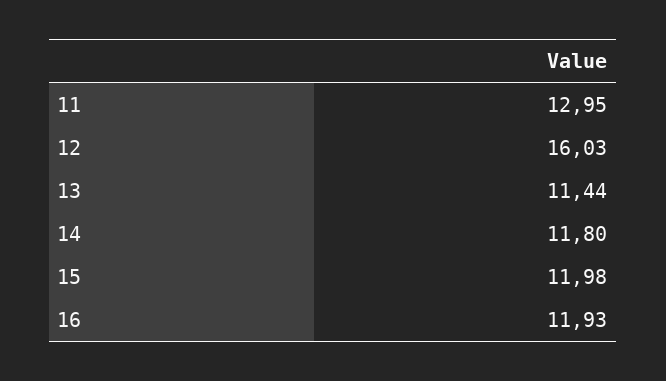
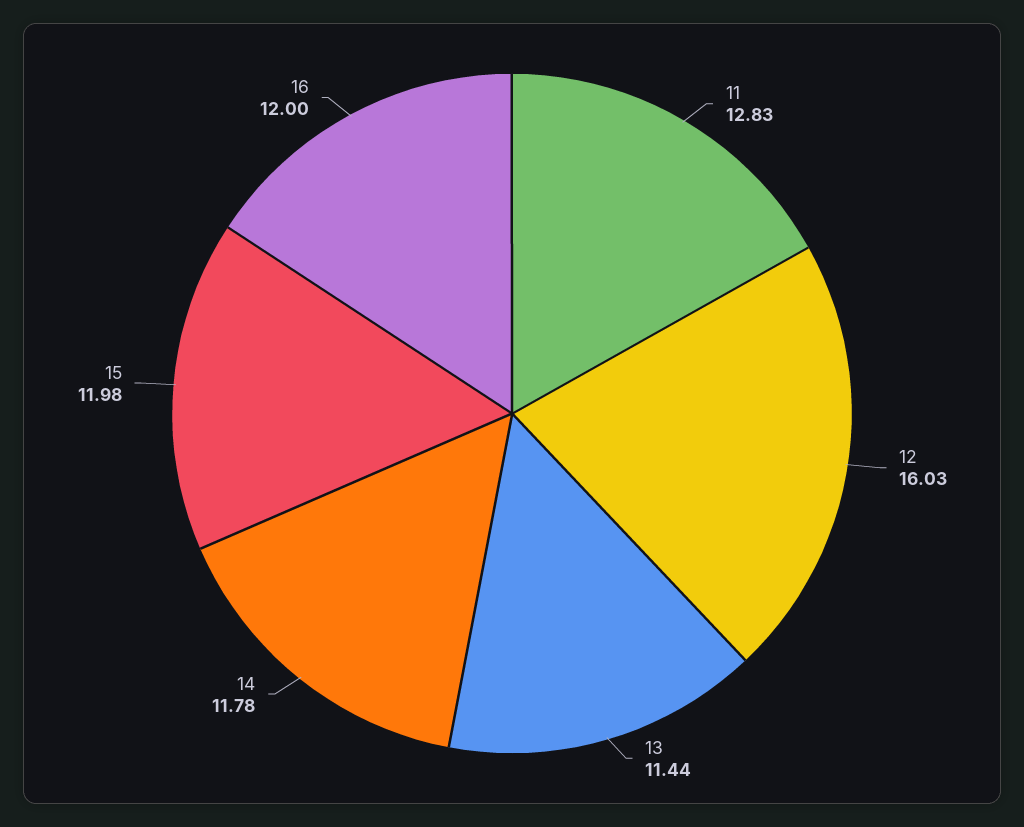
11: 12.95 -> 12.83
14: 11.8 -> 11.78
16: 11.93 -> 12

